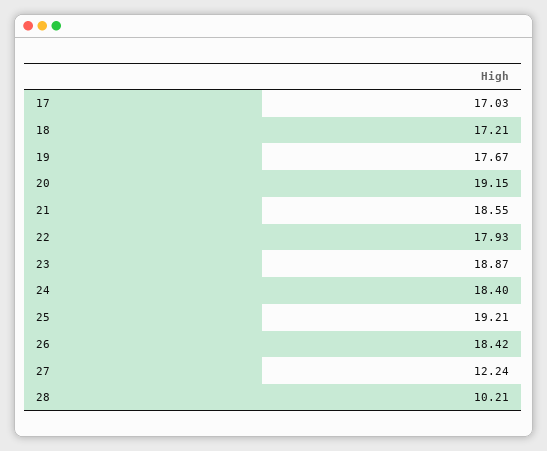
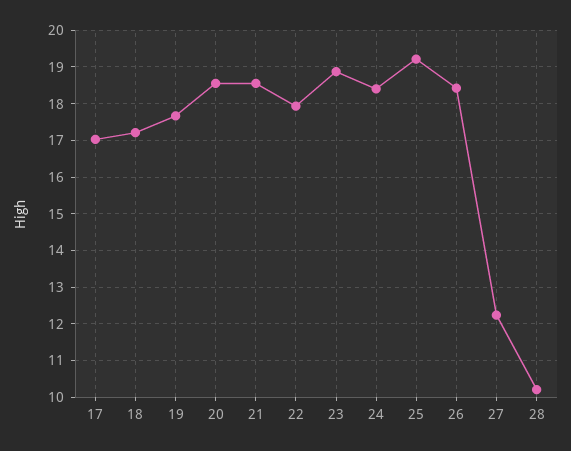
20: 19.15 -> 18.6

